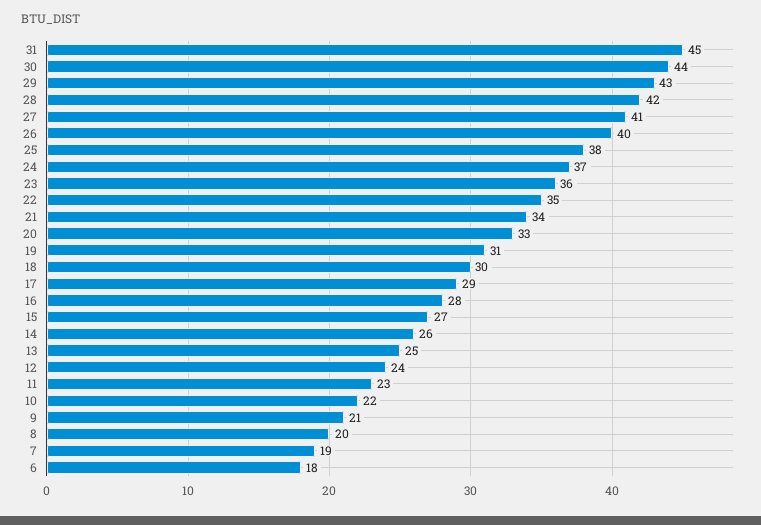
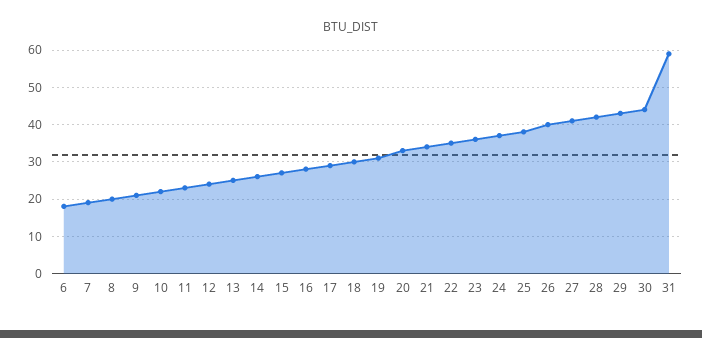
31: 45 -> 60

